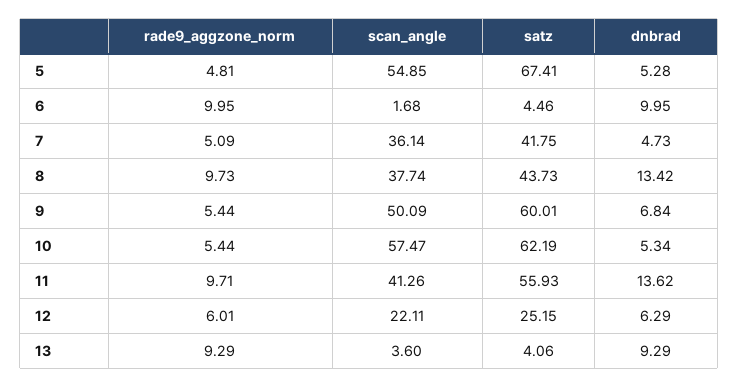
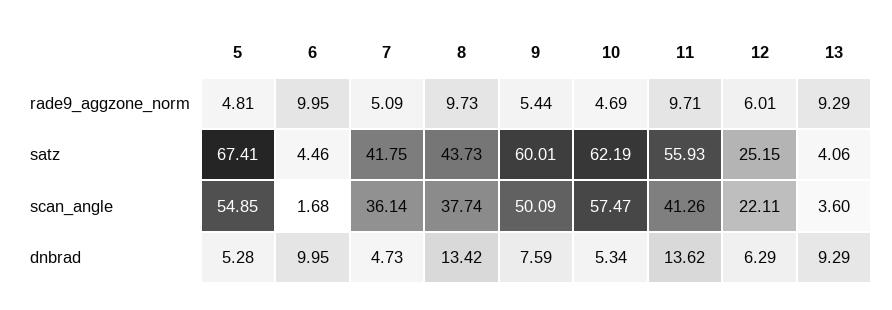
dnbrad, 9: 6.84 -> 7.59
rade9_aggzone_norm, 10: 5.44 -> 4.69

